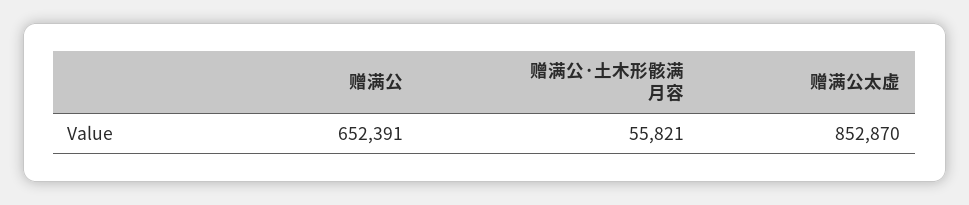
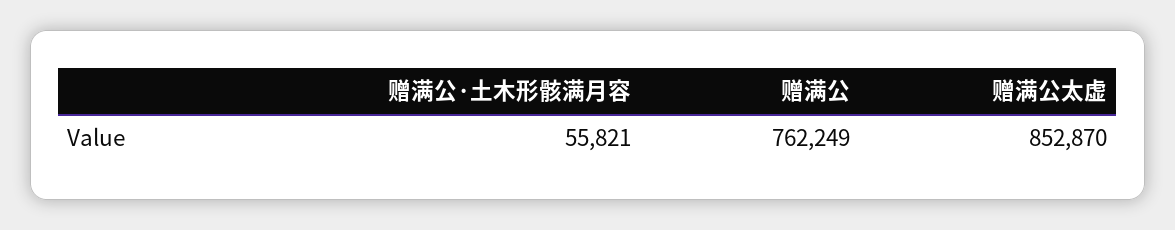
赠满公: 652391 -> 762249

